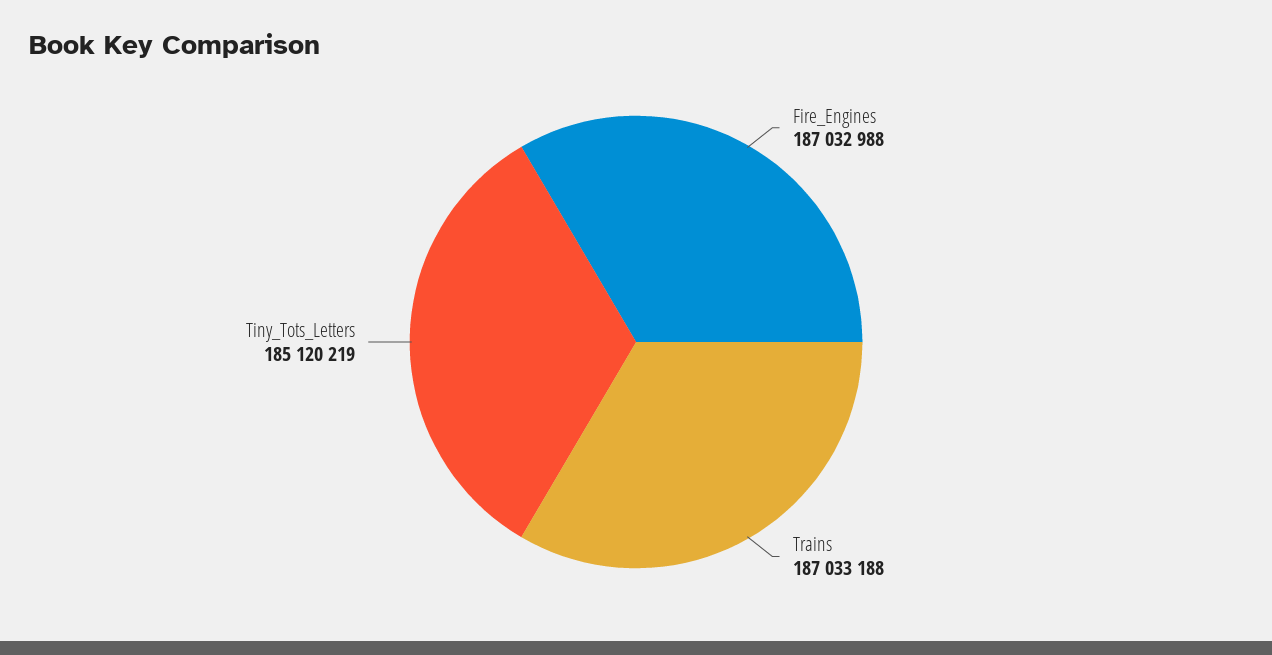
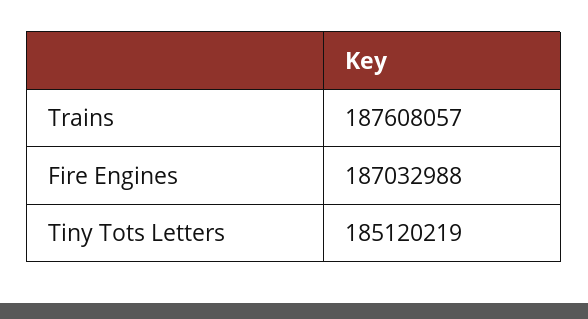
Trains: 187033188 -> 187608057

